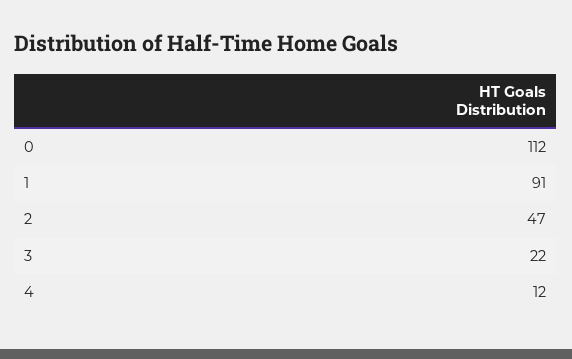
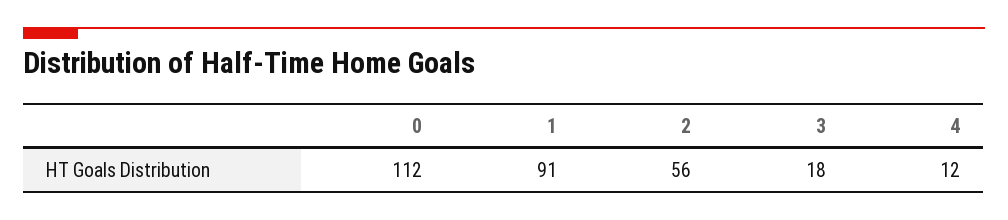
2: 47 -> 56
3: 22 -> 18

